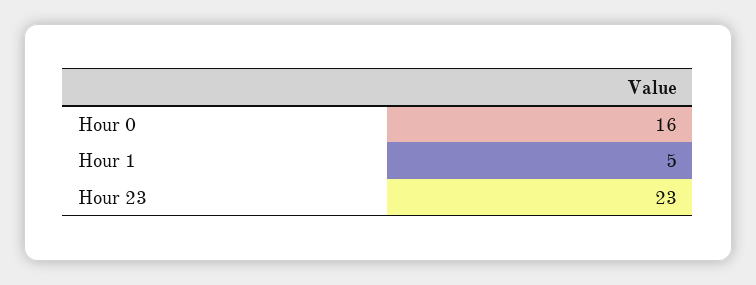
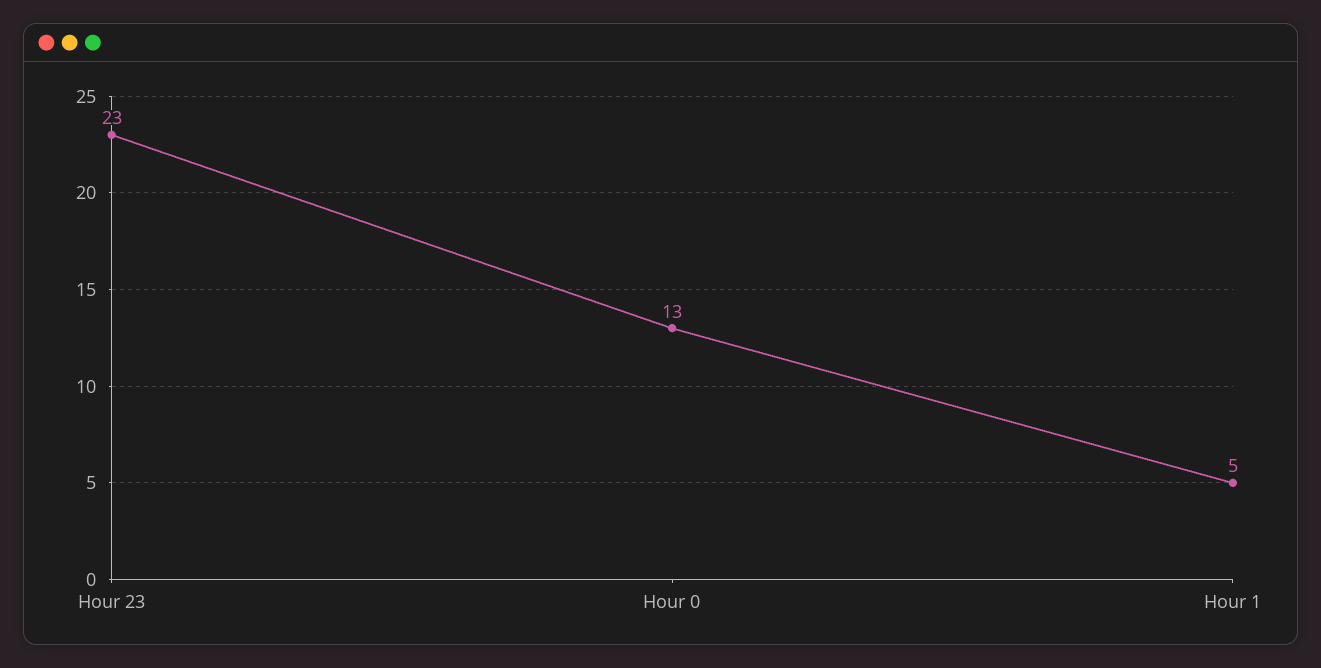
Hour 0: 16 -> 13

